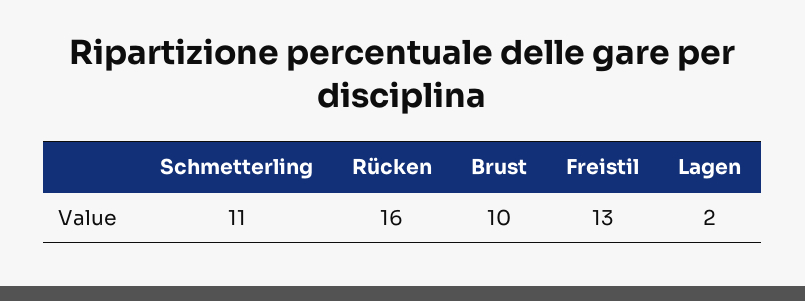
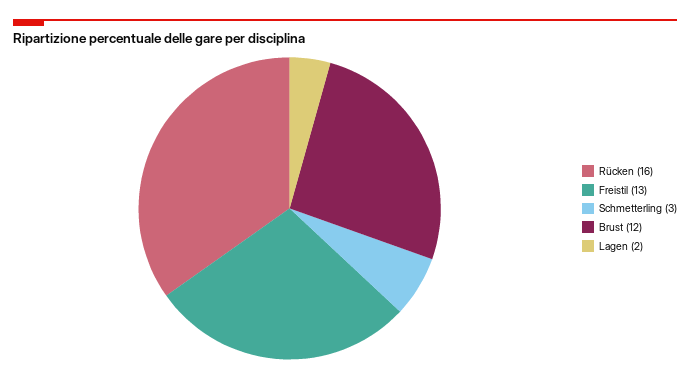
Schmetterling: 11 -> 3
Brust: 10 -> 12

